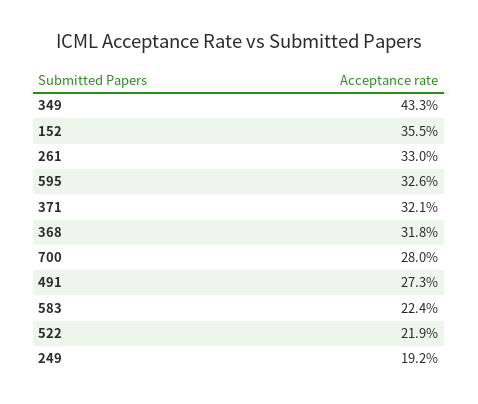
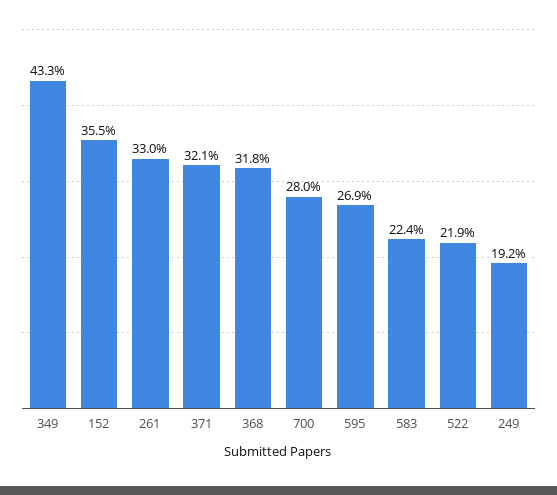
595: 32.6 -> 26.9
491: 27.3 -> none

